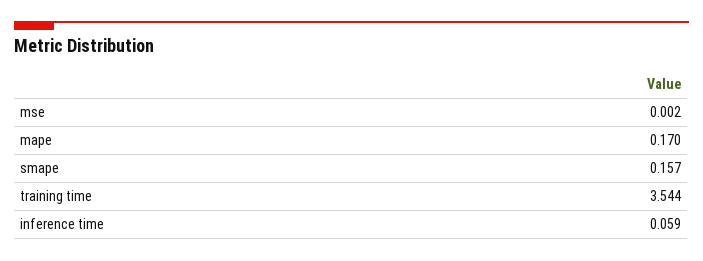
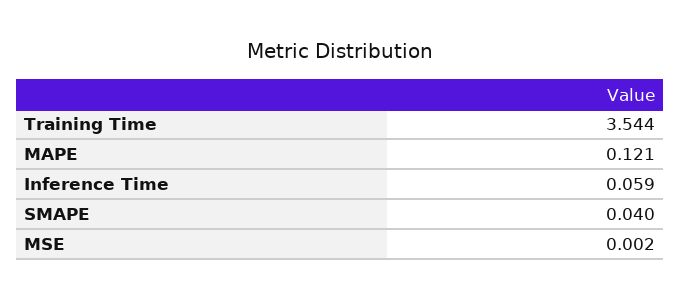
mape: 0.17 -> 0.121
smape: 0.157 -> 0.04

